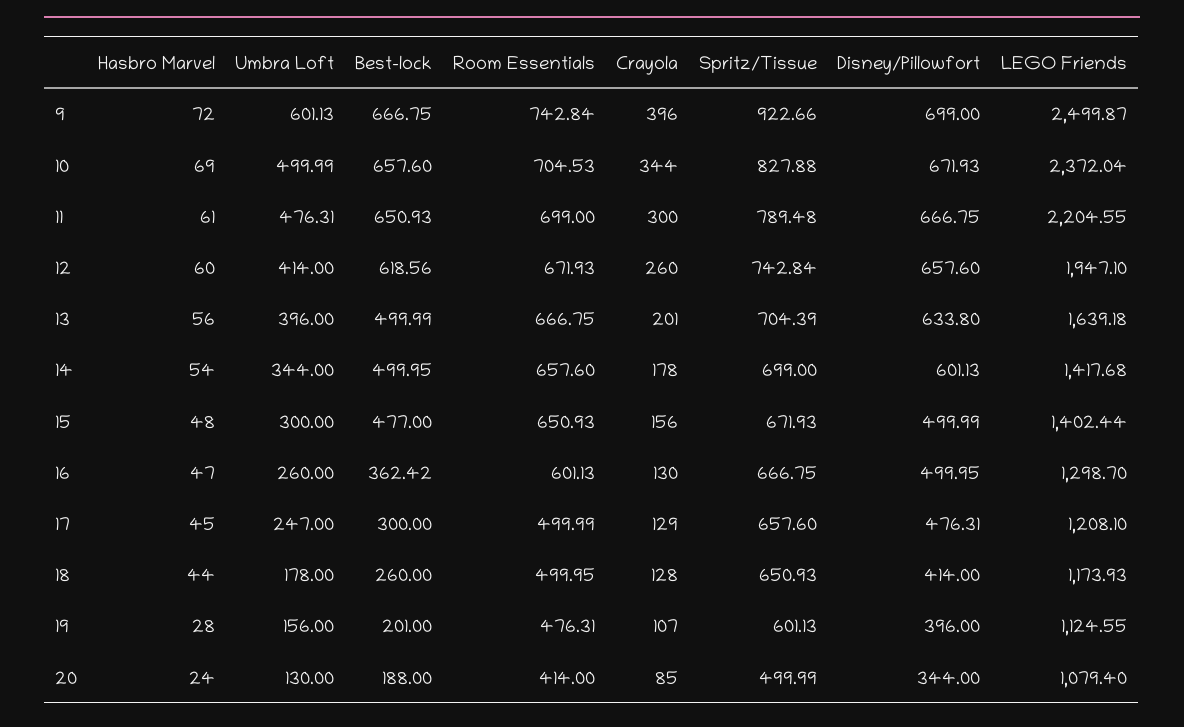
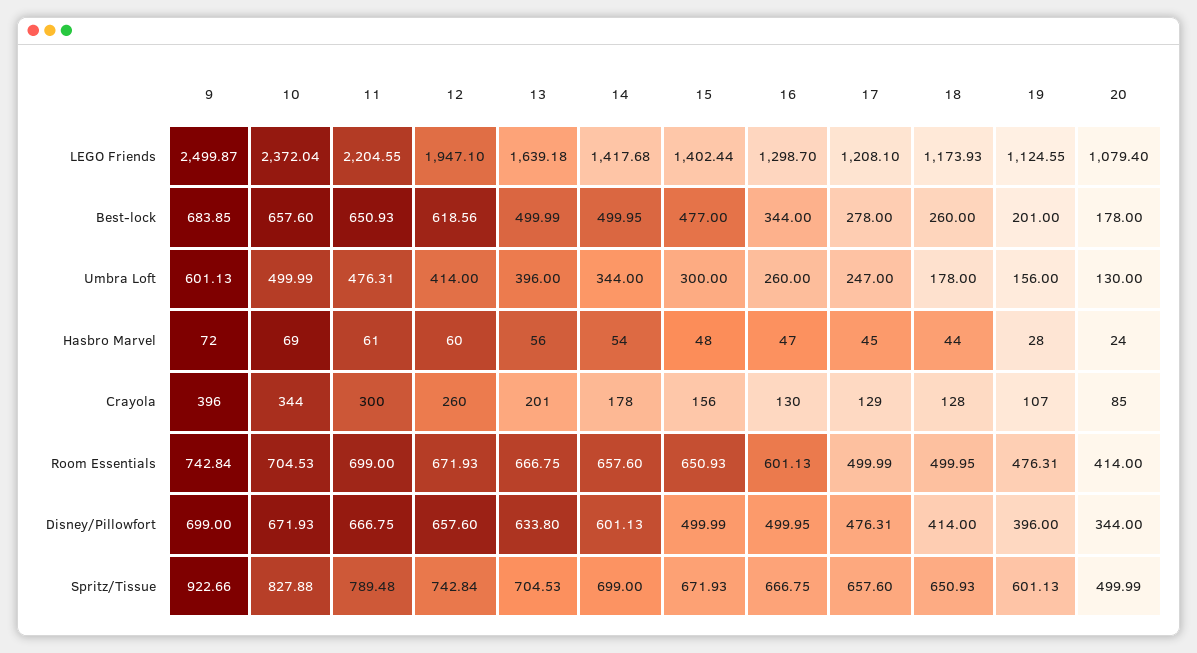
Best-lock, 9: 666.75 -> 683.85
Spritz/Tissue, 13: 704.39 -> 704.53
Best-lock, 16: 362.42 -> 344
Best-lock, 17: 300 -> 278
Best-lock, 20: 188 -> 178

